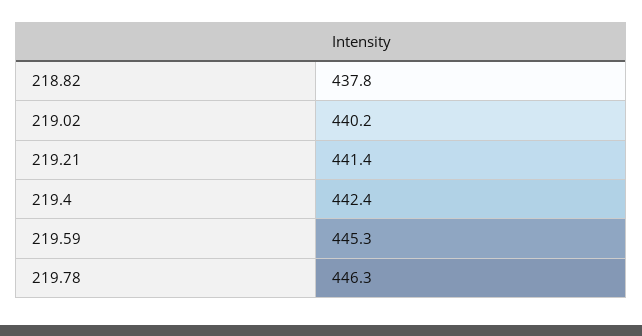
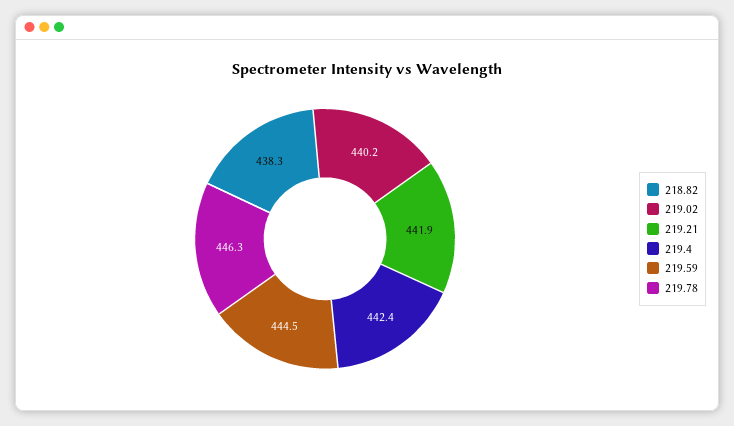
218.82: 437.8 -> 438.3
219.21: 441.4 -> 441.9
219.59: 445.3 -> 444.5

